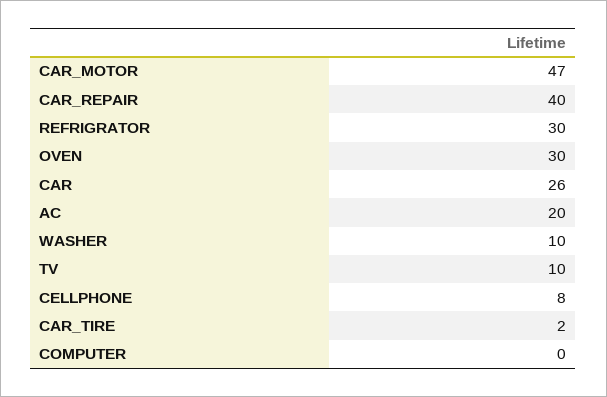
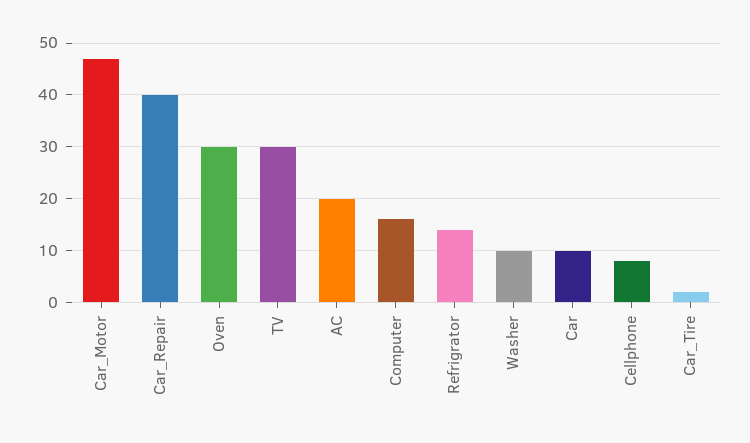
REFRIGRATOR: 30 -> 15
CAR: 26 -> 10
TV: 10 -> 30
COMPUTER: 0 -> 15

